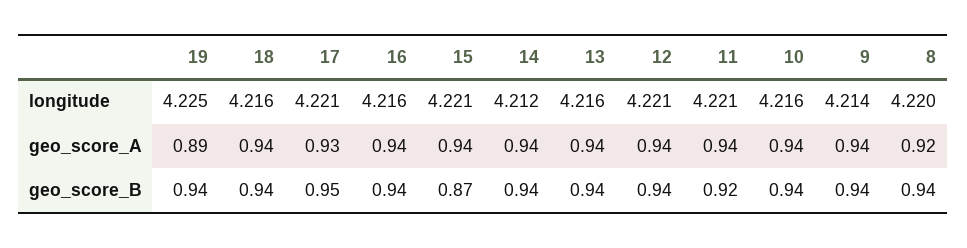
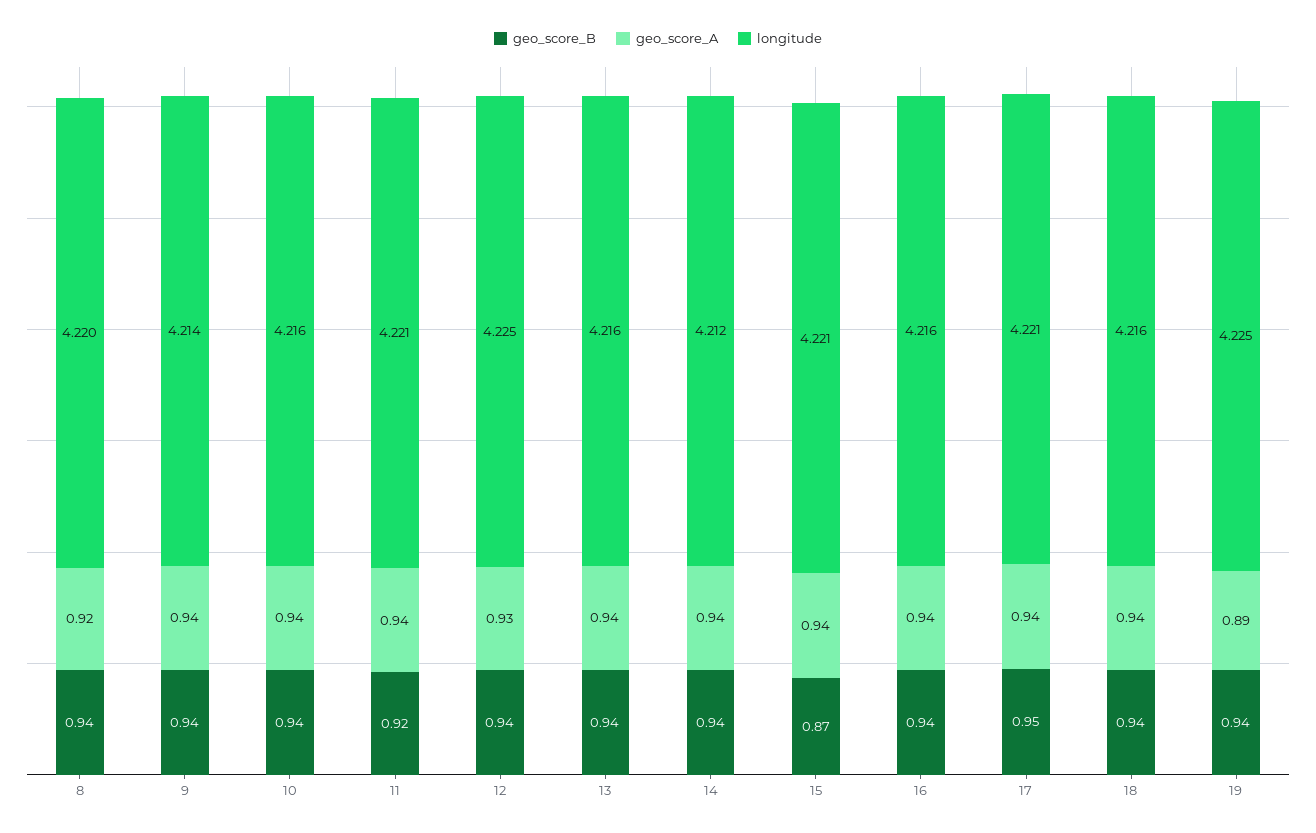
longitude, 12: 4.221 -> 4.225
geo_score_A, 17: 0.93 -> 0.94
geo_score_A, 12: 0.94 -> 0.93

